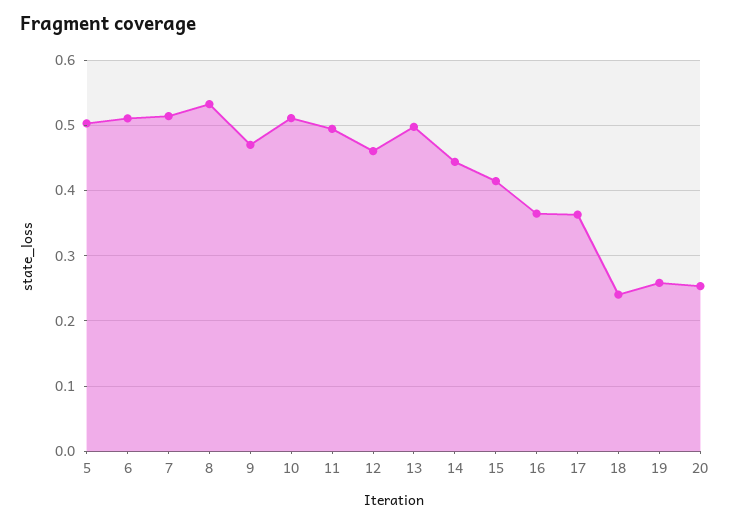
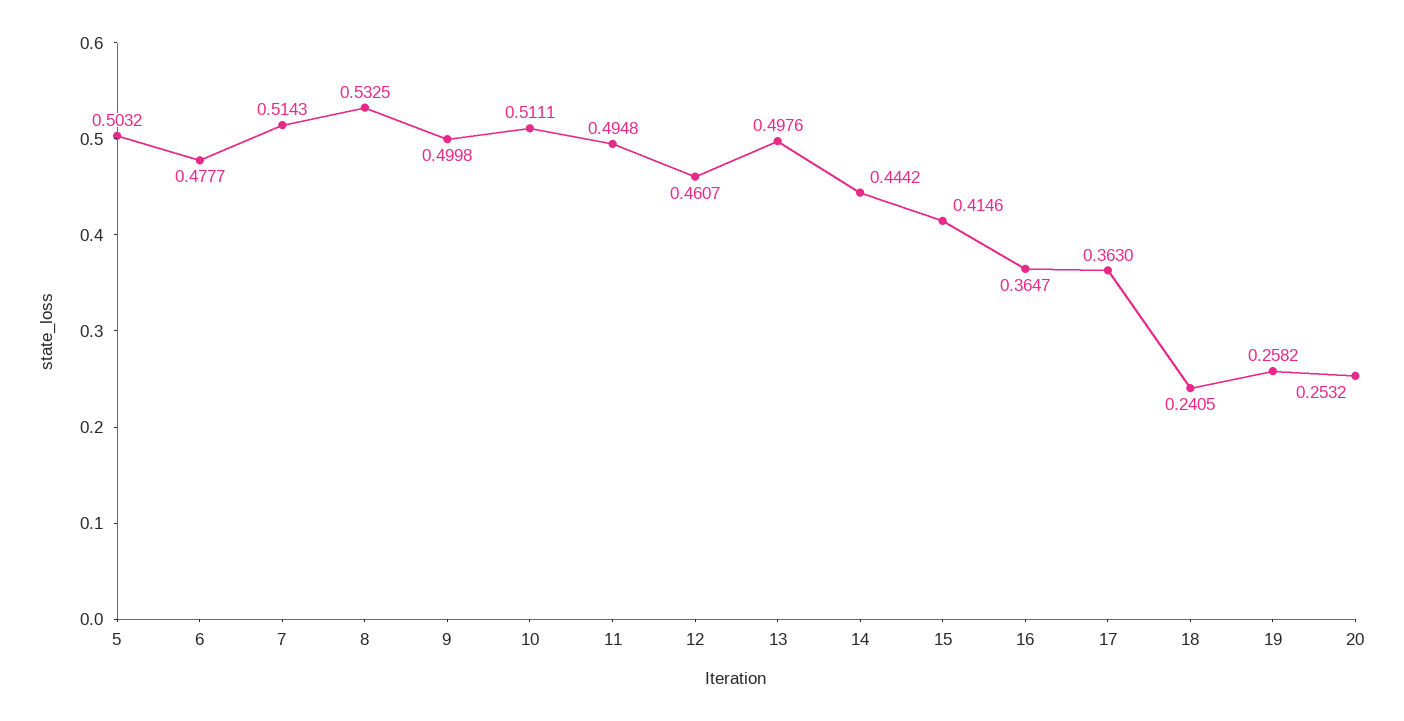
6: 0.51 -> 0.4777
9: 0.47 -> 0.4998

